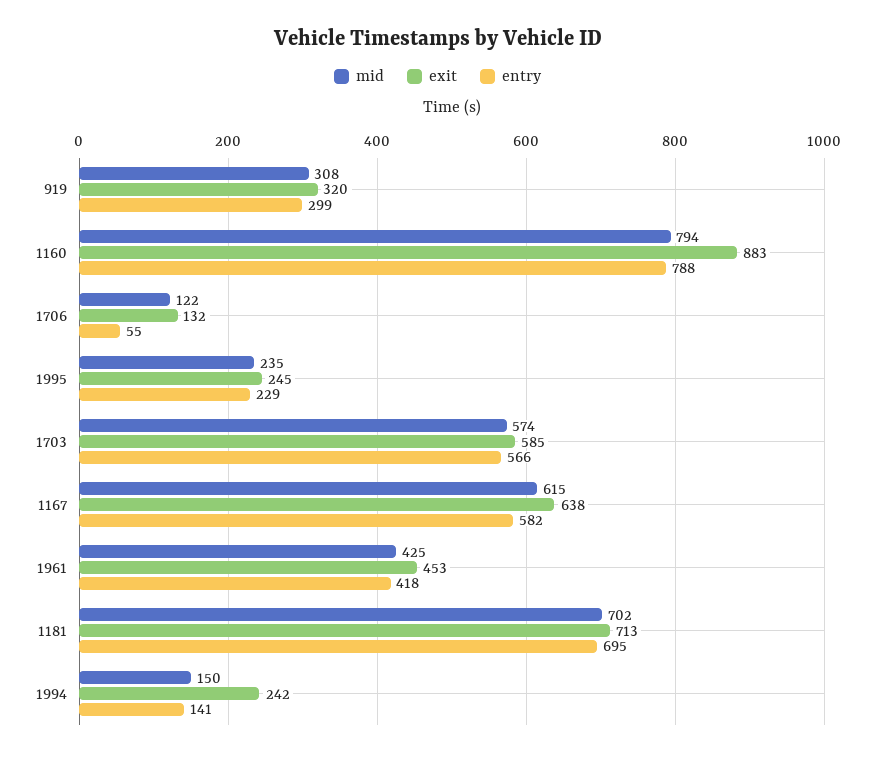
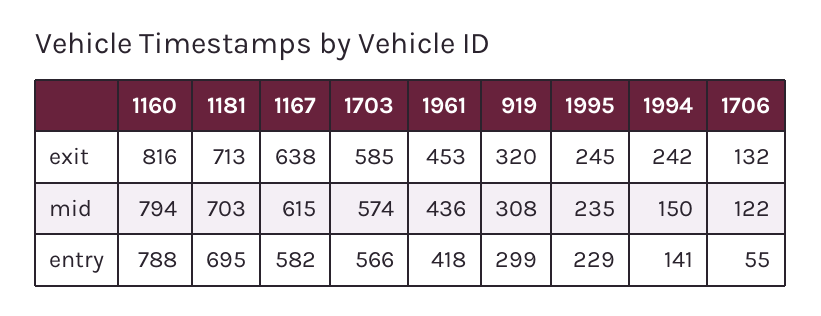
exit, 1160: 883 -> 816
mid, 1961: 425 -> 436
mid, 1181: 702 -> 703

